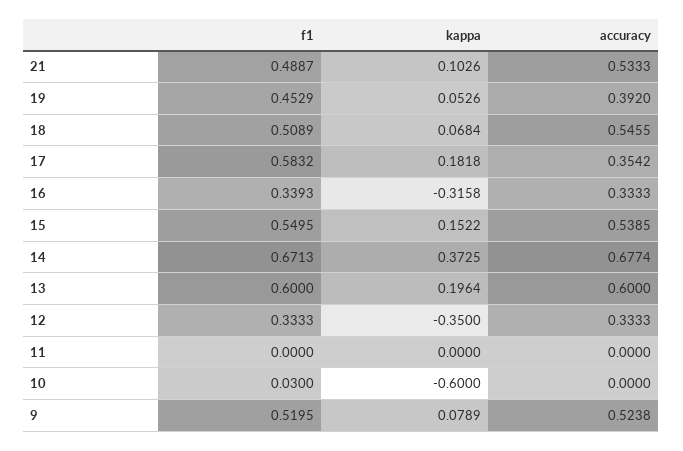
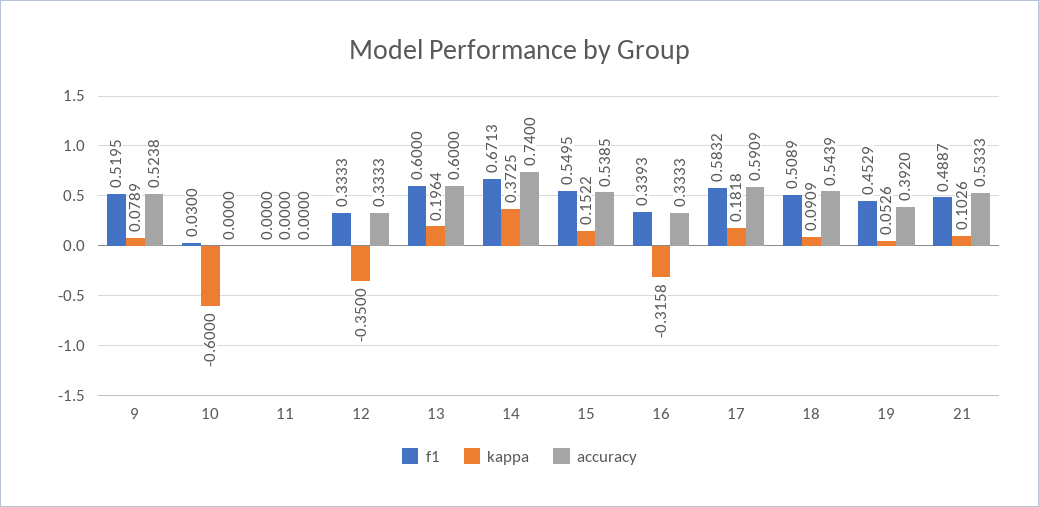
kappa, 18: 0.0684 -> 0.0909
accuracy, 18: 0.5455 -> 0.5439
accuracy, 17: 0.3542 -> 0.5909
accuracy, 14: 0.6774 -> 0.74

